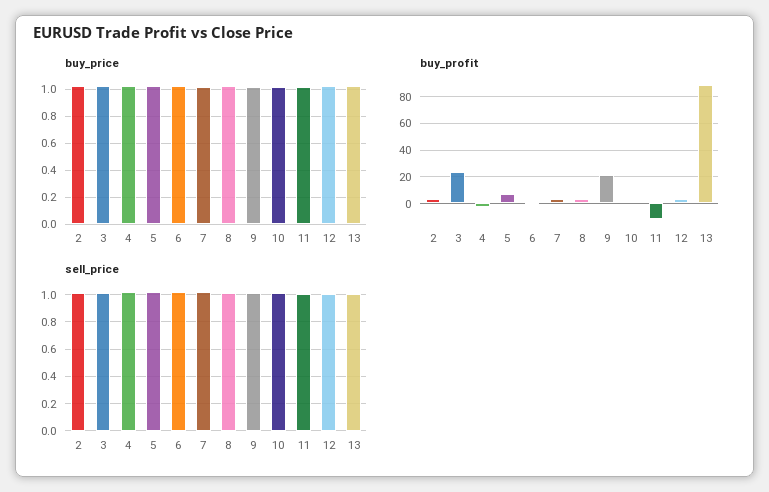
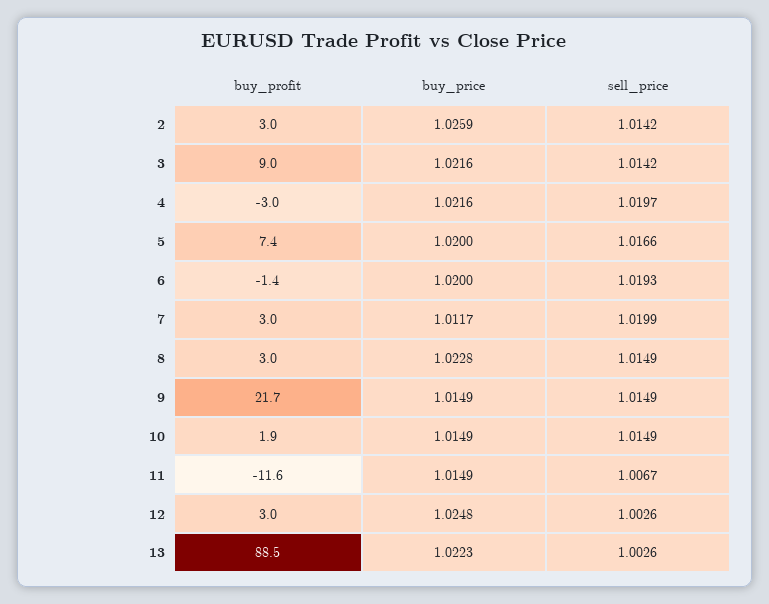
buy_profit, 3: 25 -> 9

